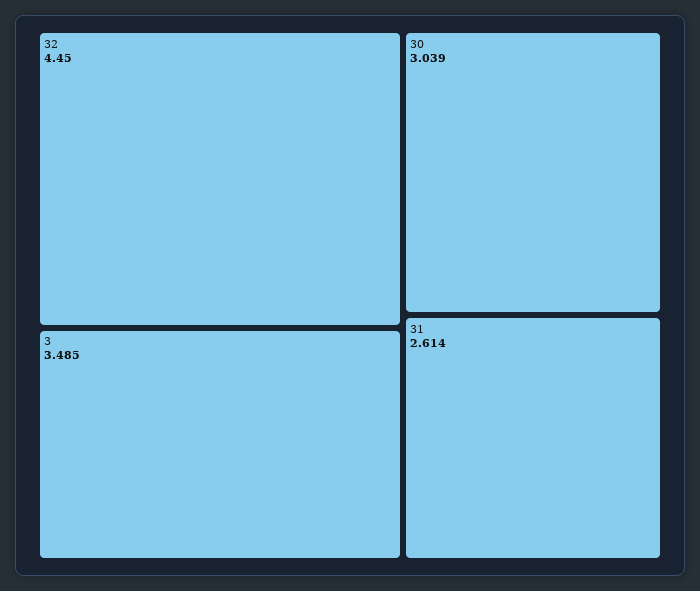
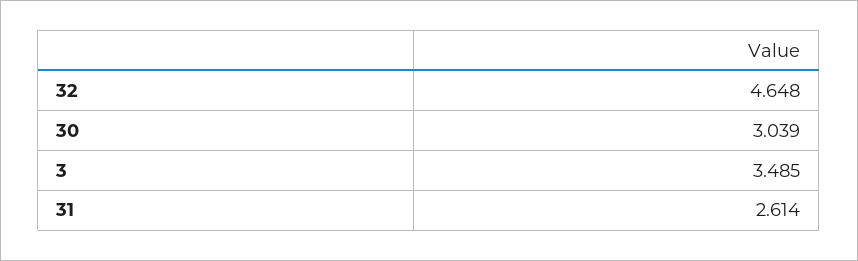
32: 4.45 -> 4.648

